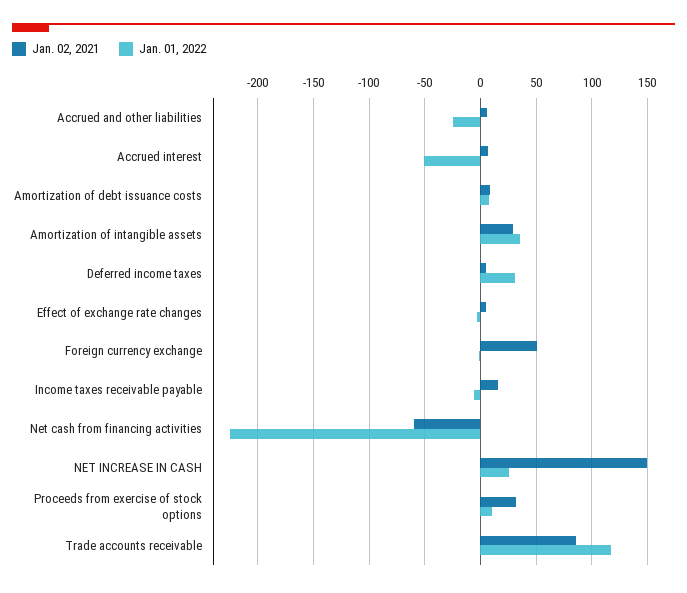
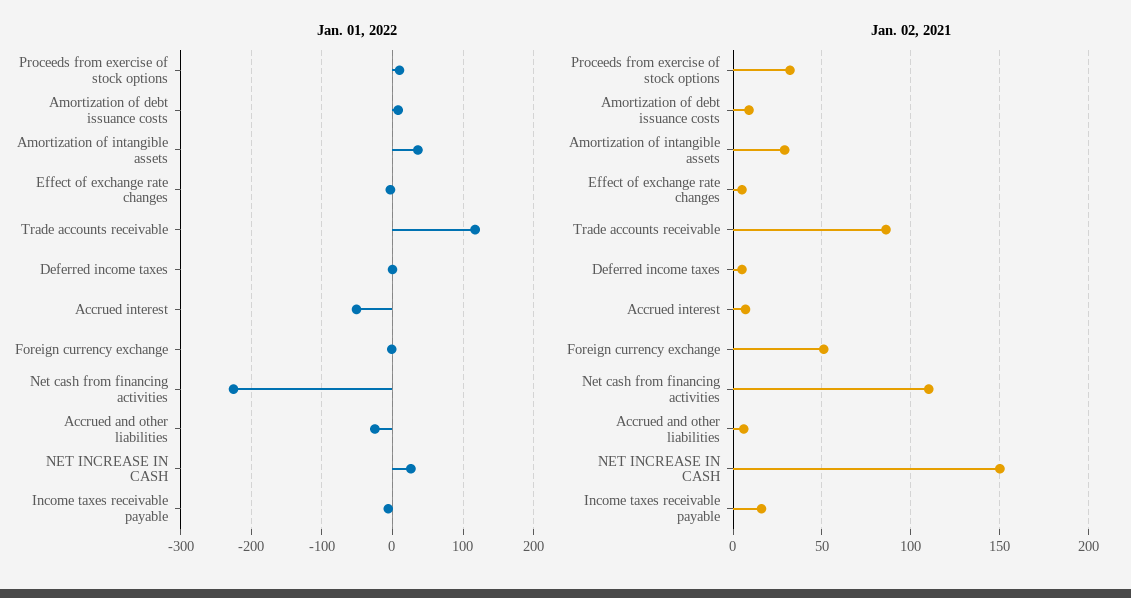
Jan. 01, 2022, Deferred income taxes: 30 -> 0
Jan. 02, 2021, Net cash from financing activities: -60 -> 110

